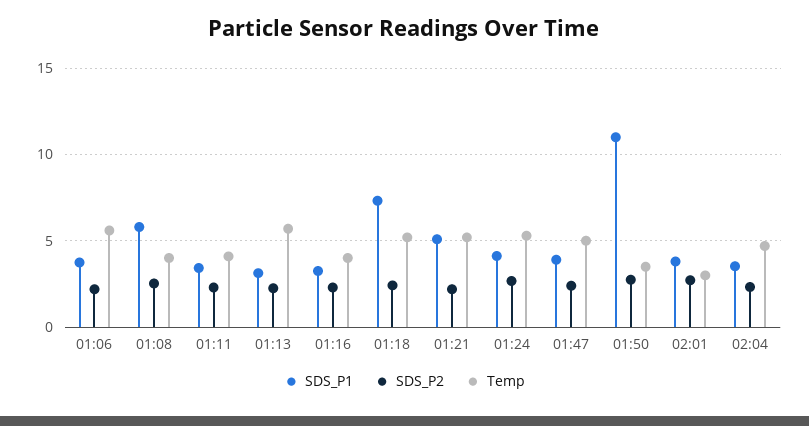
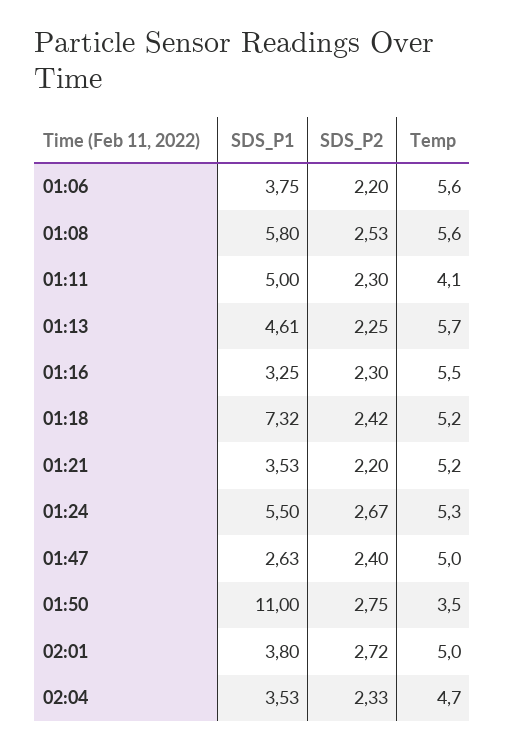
Temp, 01:08: 4 -> 5.6
SDS_P1, 01:11: 3.5 -> 5
SDS_P1, 01:13: 3 -> 4.61
Temp, 01:16: 4 -> 5.5
SDS_P1, 01:21: 5 -> 3.53
SDS_P1, 01:24: 4 -> 5.5
SDS_P1, 01:47: 4 -> 2.63
Temp, 02:01: 3 -> 5

